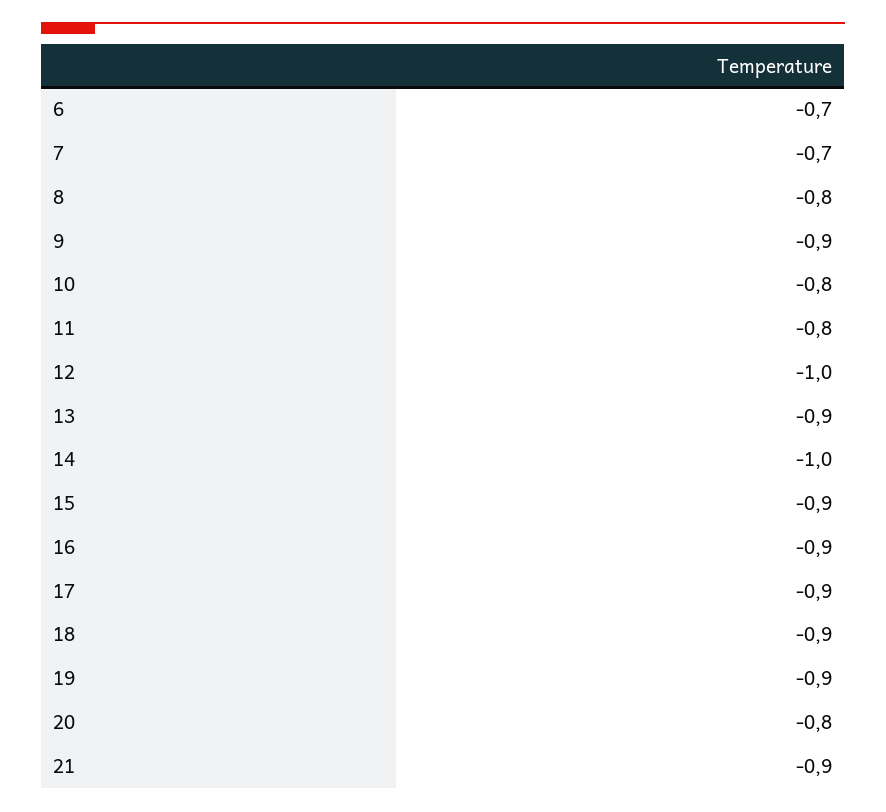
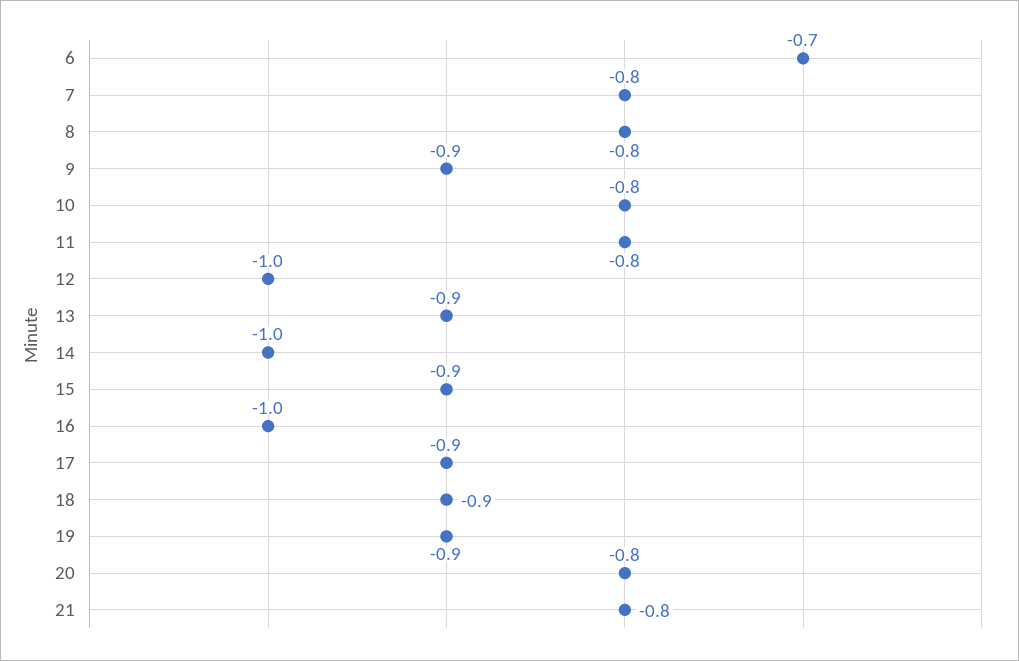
7: -0.7 -> -0.8
16: -0.9 -> -1
21: -0.9 -> -0.8

